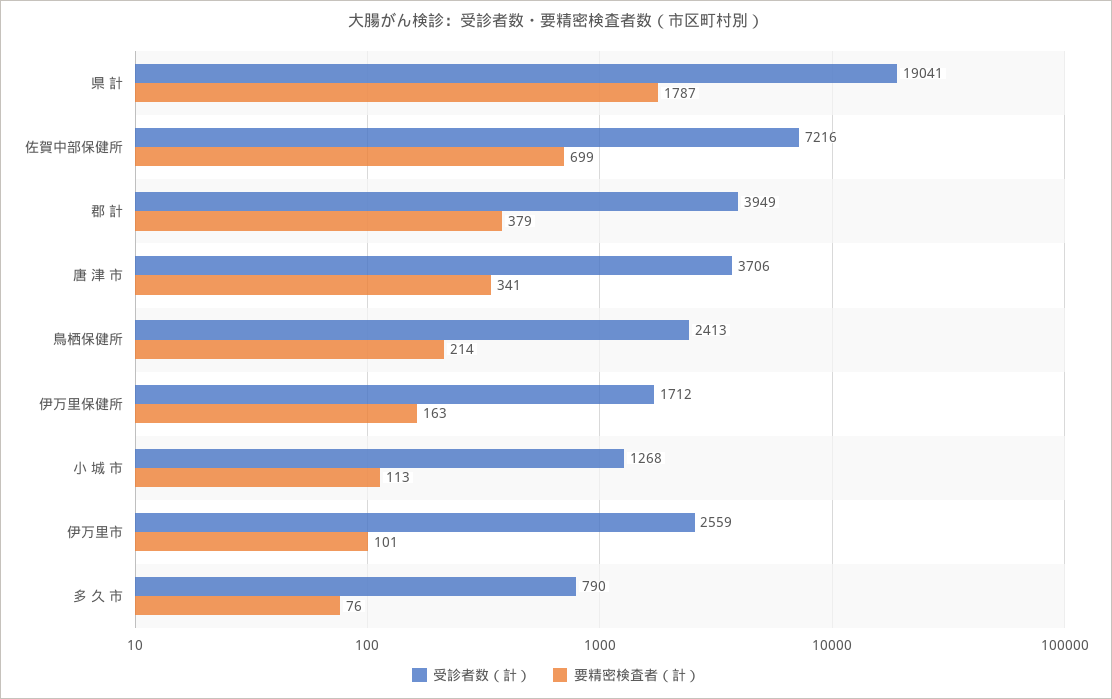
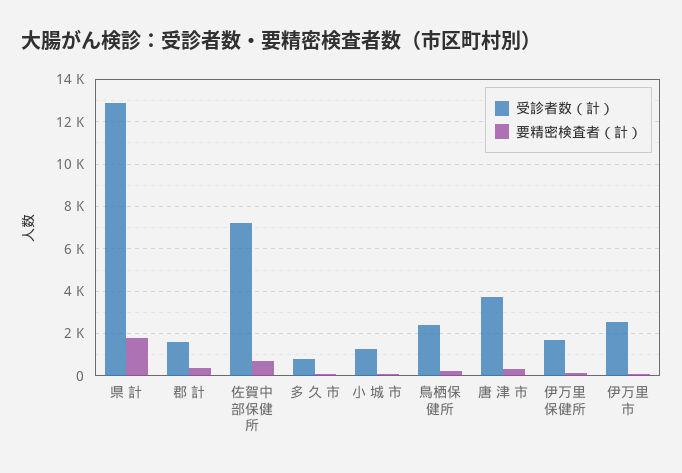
受診者数（計）, 県 計: 19041 -> 13000
受診者数（計）, 郡 計: 3949 -> 1500

